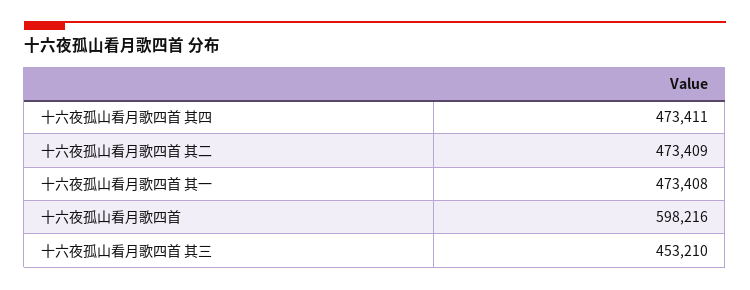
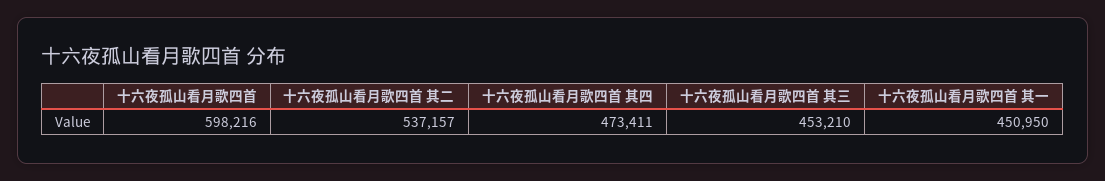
十六夜孤山看月歌四首 其二: 473409 -> 537157
十六夜孤山看月歌四首 其一: 473408 -> 450950

